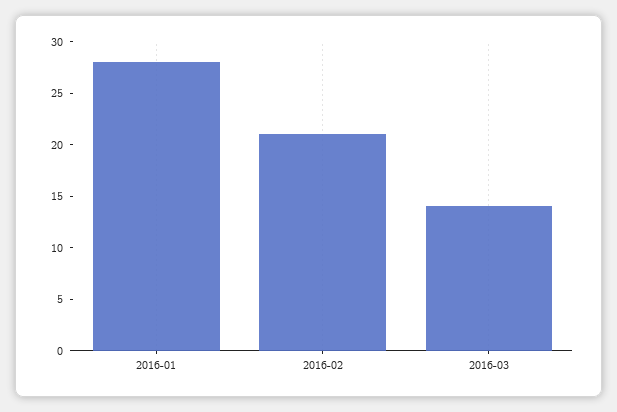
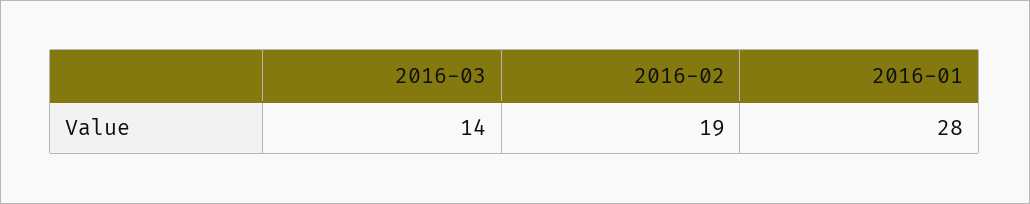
2016-02: 21 -> 19

